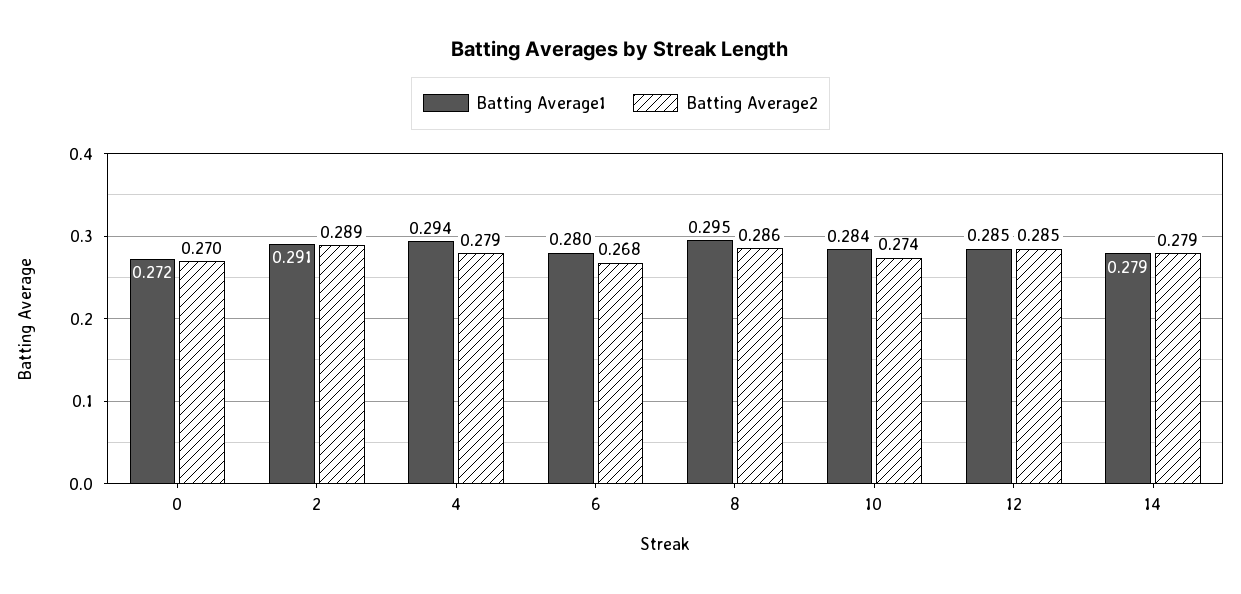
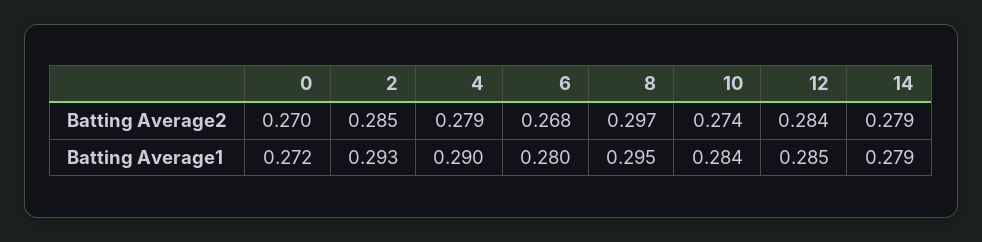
Batting Average1, 2: 0.291 -> 0.293
Batting Average2, 2: 0.289 -> 0.285
Batting Average1, 4: 0.294 -> 0.29
Batting Average2, 8: 0.286 -> 0.297
Batting Average2, 12: 0.285 -> 0.284

